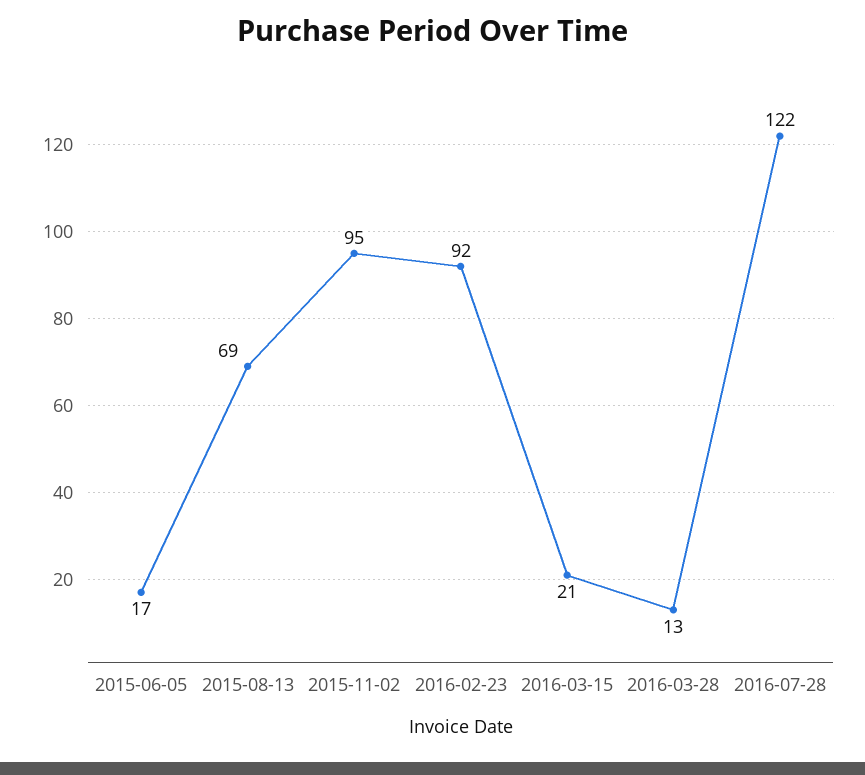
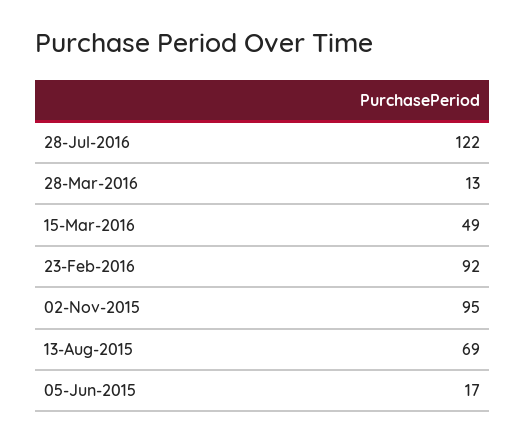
2016-03-15: 21 -> 49

